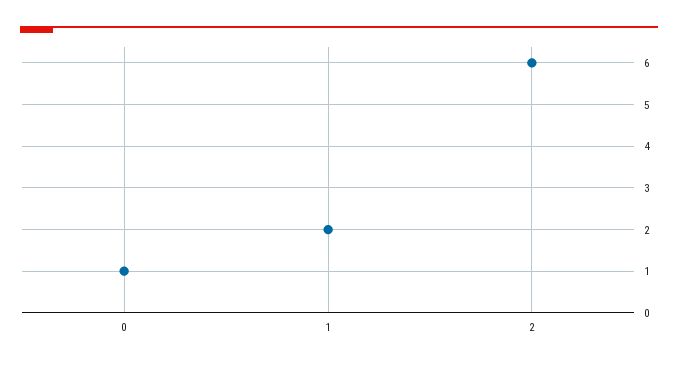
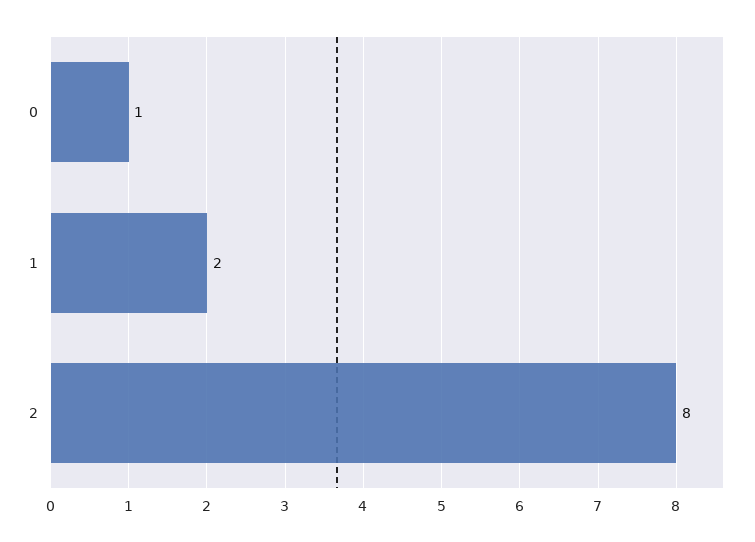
2: 6 -> 8

